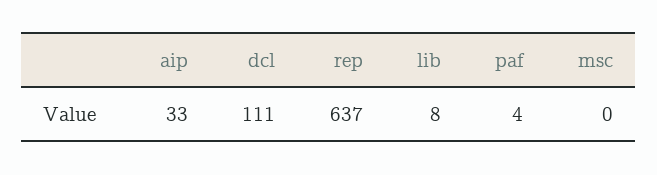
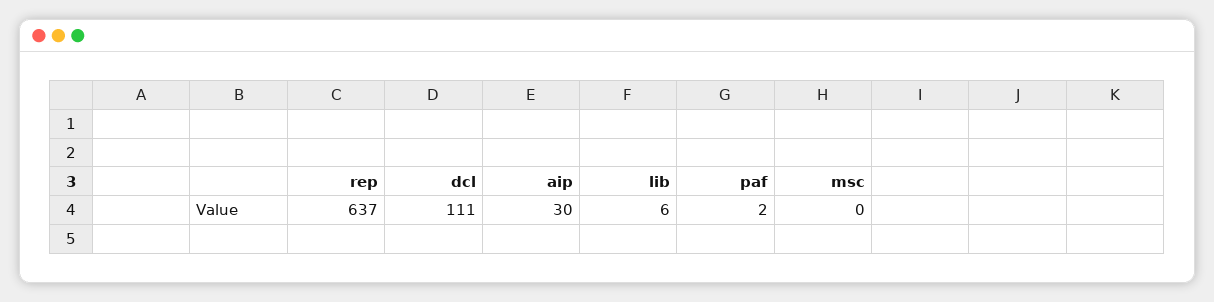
aip: 33 -> 30
lib: 8 -> 6
paf: 4 -> 2

